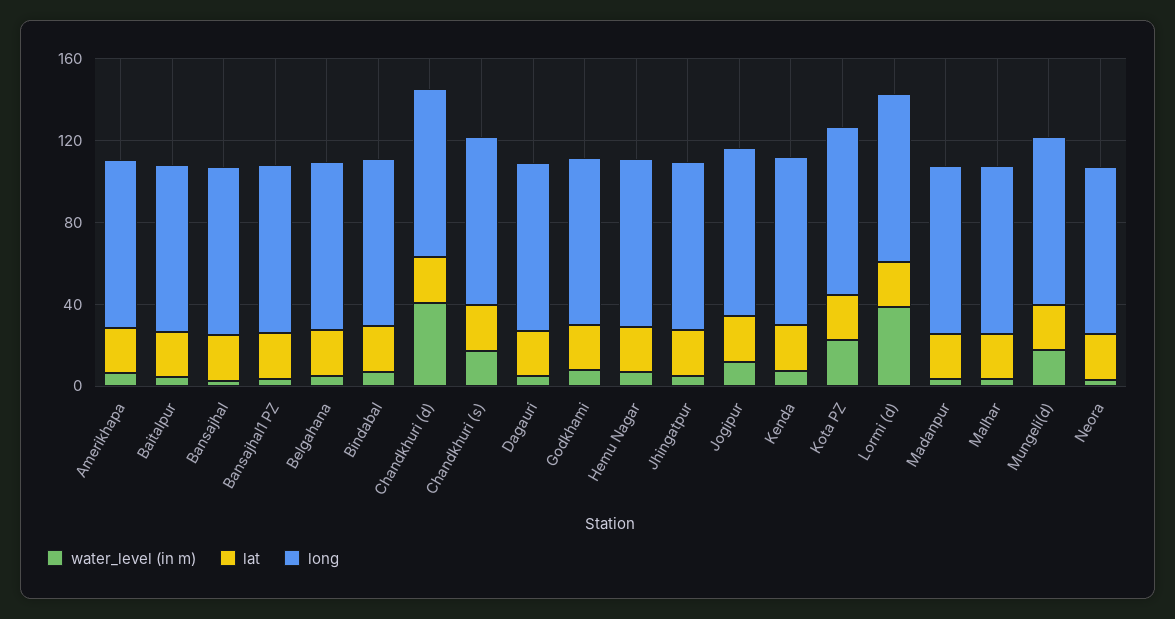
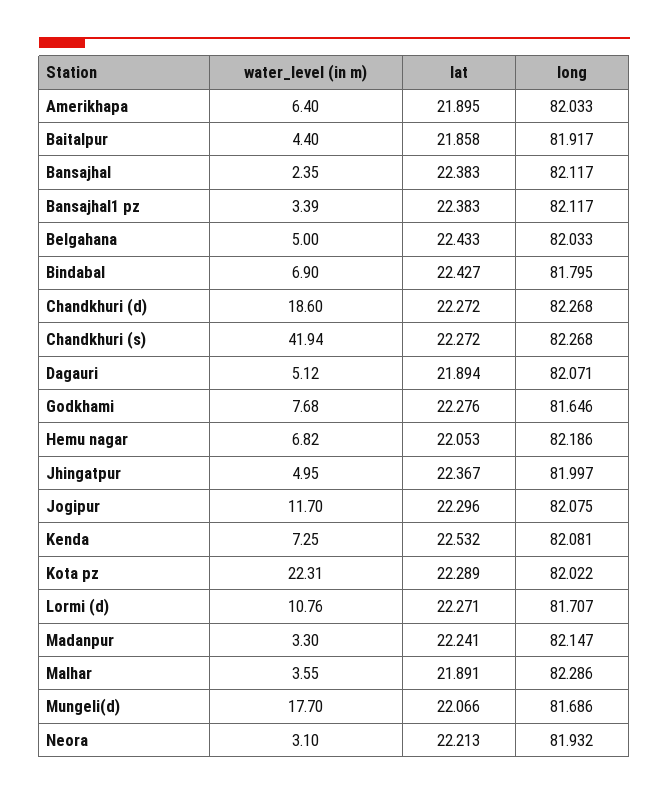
water_level (in m), Chandkhuri (d): 40 -> 18.6
water_level (in m), Chandkhuri (s): 20 -> 41.94
water_level (in m), Lormi (d): 40 -> 10.76

